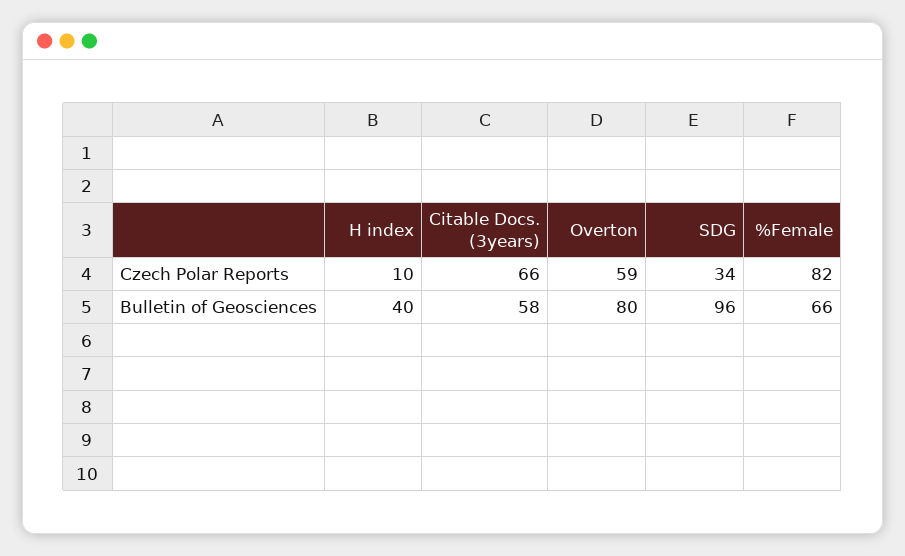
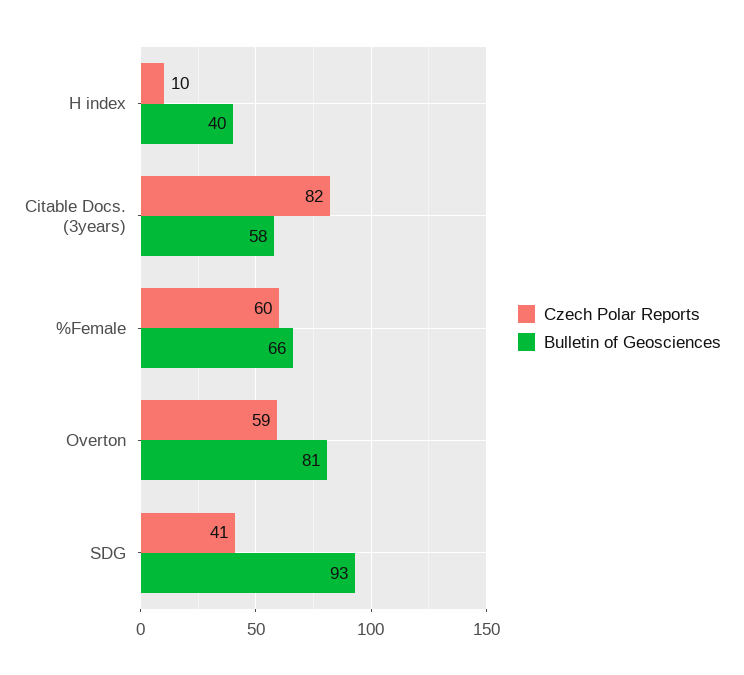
Czech Polar Reports, Citable Docs. (3years): 66 -> 82
Czech Polar Reports, SDG: 34 -> 41
Czech Polar Reports, %Female: 82 -> 60
Bulletin of Geosciences, Overton: 80 -> 81
Bulletin of Geosciences, SDG: 96 -> 93

